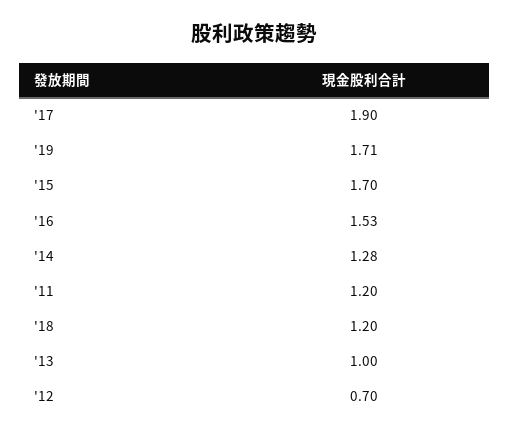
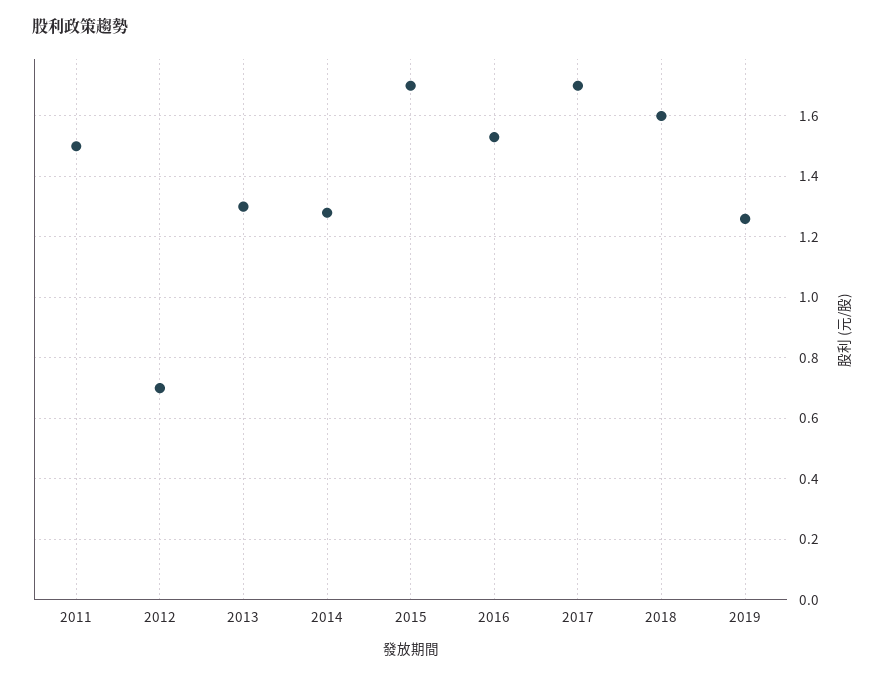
'17: 1.9 -> 1.7
'19: 1.71 -> 1.25
'11: 1.2 -> 1.5
'18: 1.2 -> 1.6
'13: 1 -> 1.3

